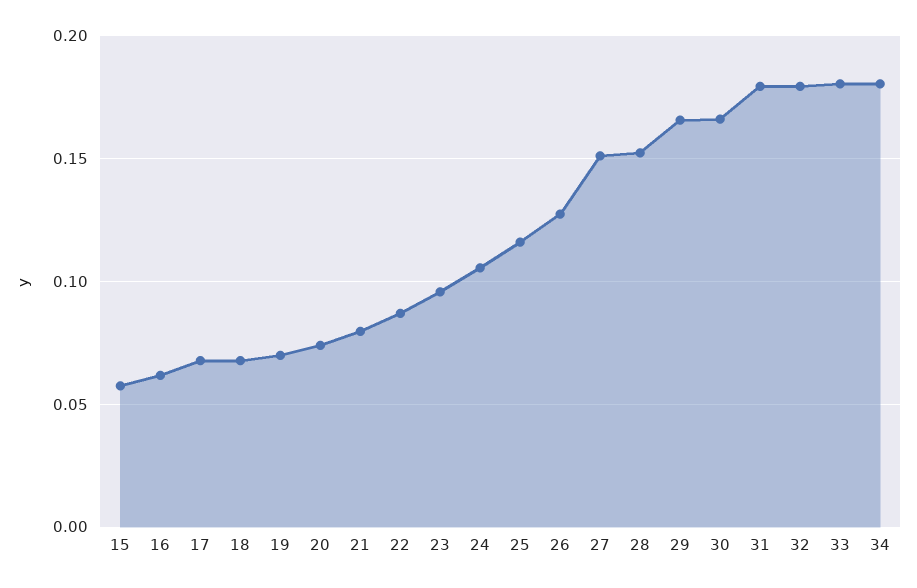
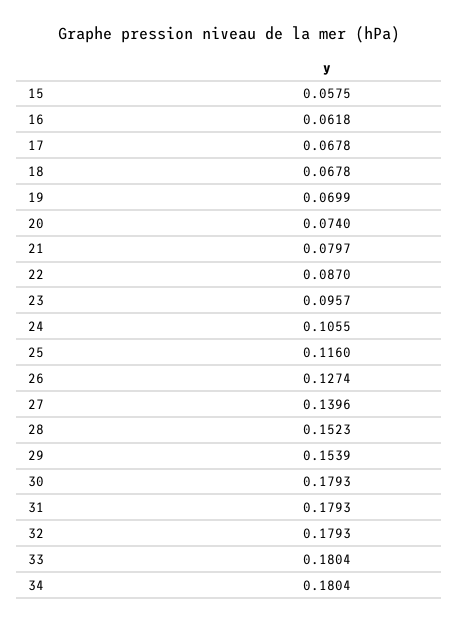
27: 0.15 -> 0.1396
29: 0.165 -> 0.1539
30: 0.165 -> 0.1793

